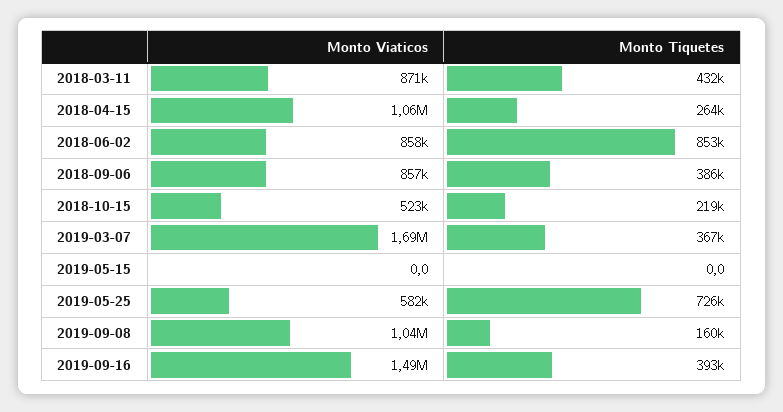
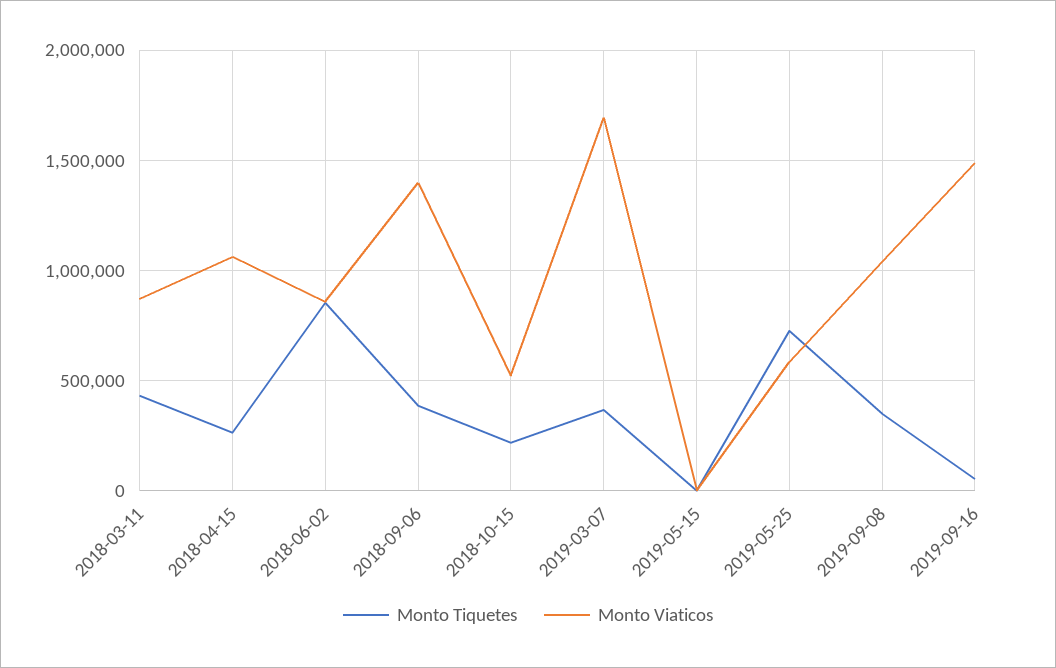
Monto Viaticos, 2018-09-06: 857000 -> 1400000
Monto Tiquetes, 2019-09-08: 160000 -> 350000
Monto Tiquetes, 2019-09-16: 393000 -> 50000

